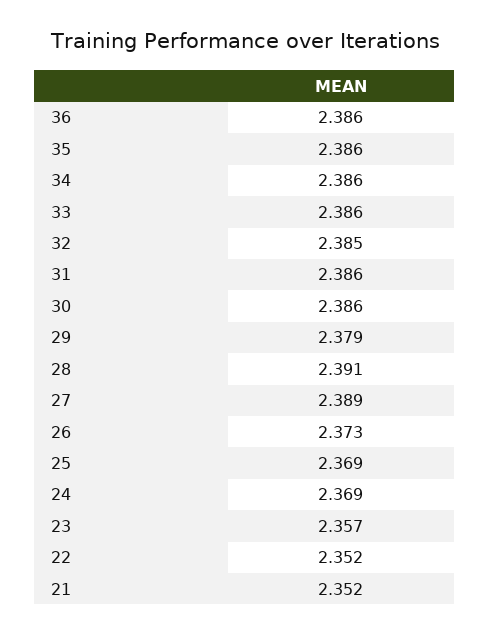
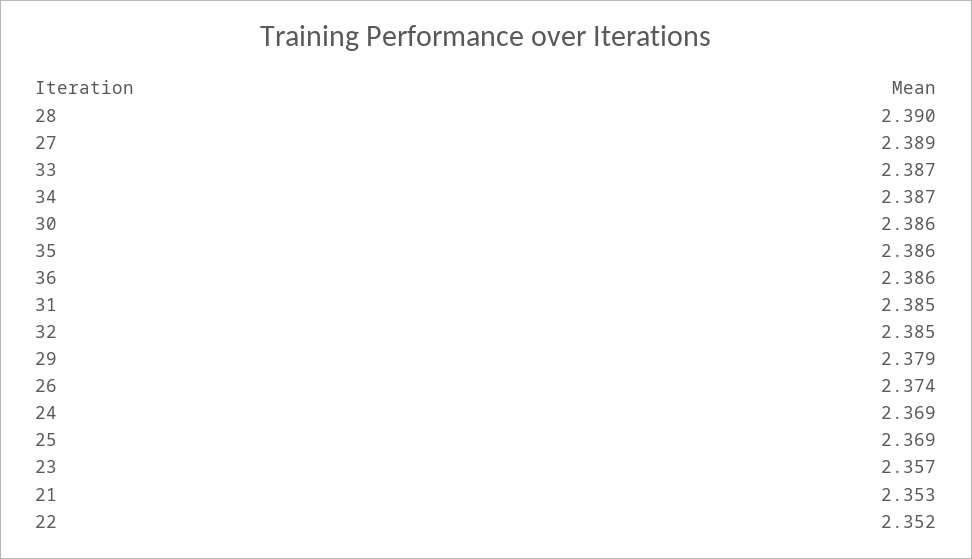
34: 2.386 -> 2.387
33: 2.386 -> 2.387
31: 2.386 -> 2.385
28: 2.391 -> 2.39
26: 2.373 -> 2.374
21: 2.352 -> 2.353

